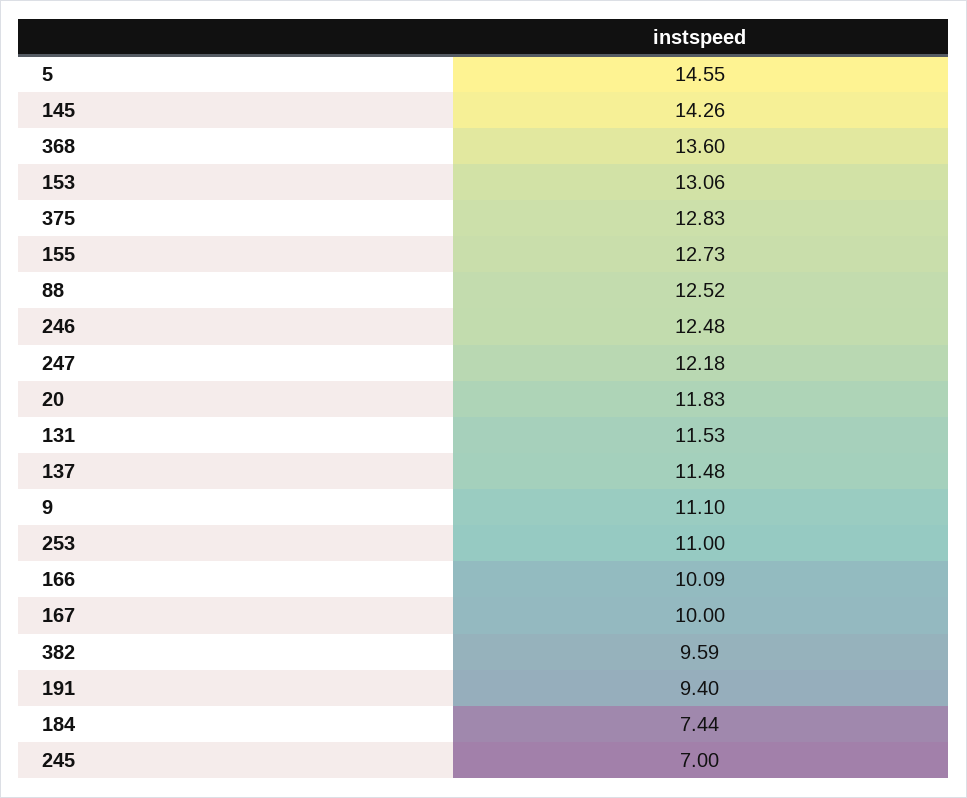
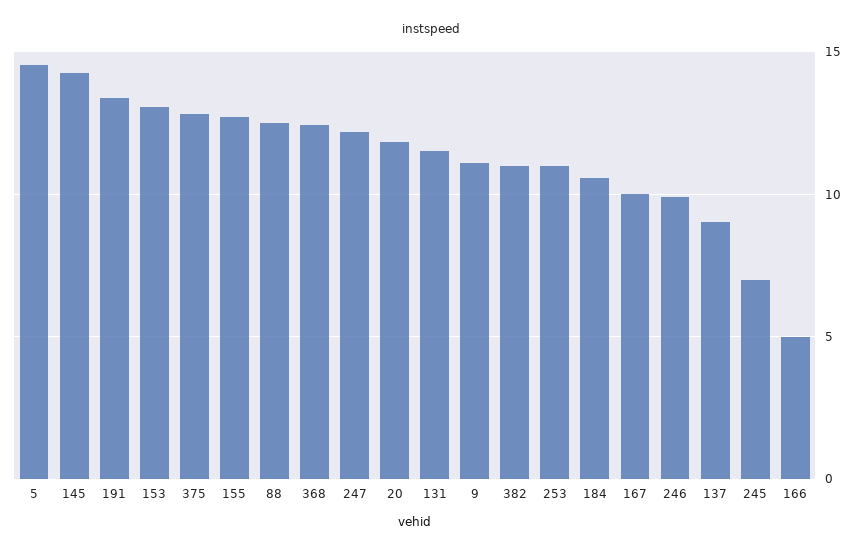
368: 13.6 -> 12.5
246: 12.48 -> 10
137: 11.48 -> 9
166: 10.09 -> 5
382: 9.59 -> 11
191: 9.4 -> 13.5
184: 7.44 -> 10.5

